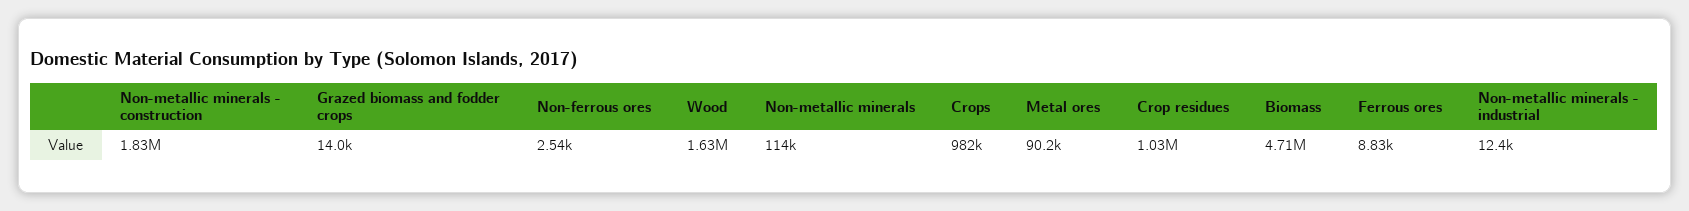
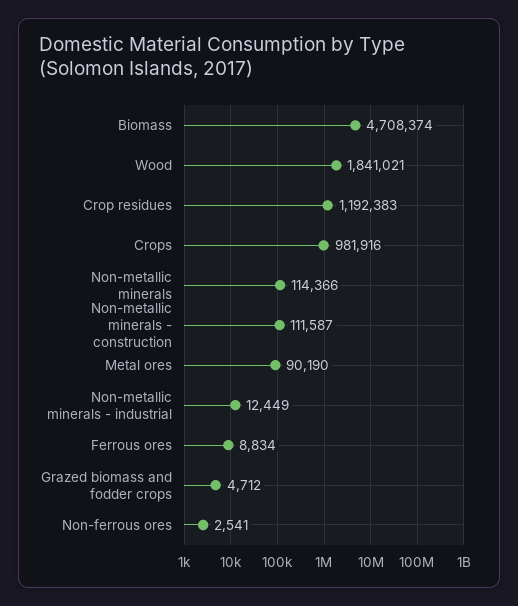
Non-metallic minerals - construction: 1830000 -> 111587
Grazed biomass and fodder crops: 14000 -> 4712
Wood: 1630000 -> 1841021
Crop residues: 1030000 -> 1192383

